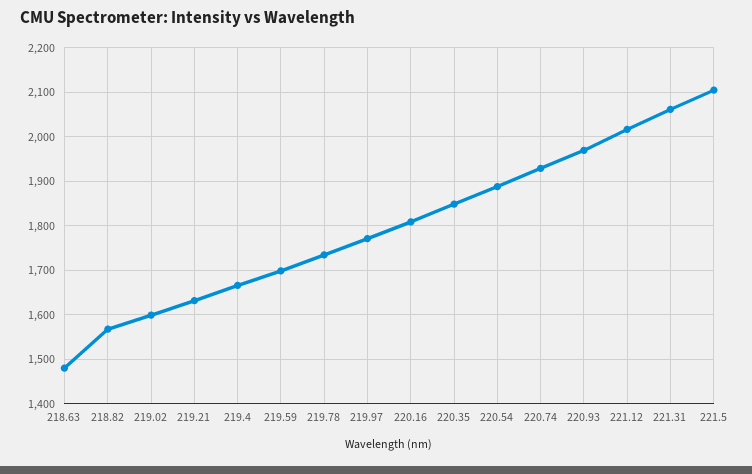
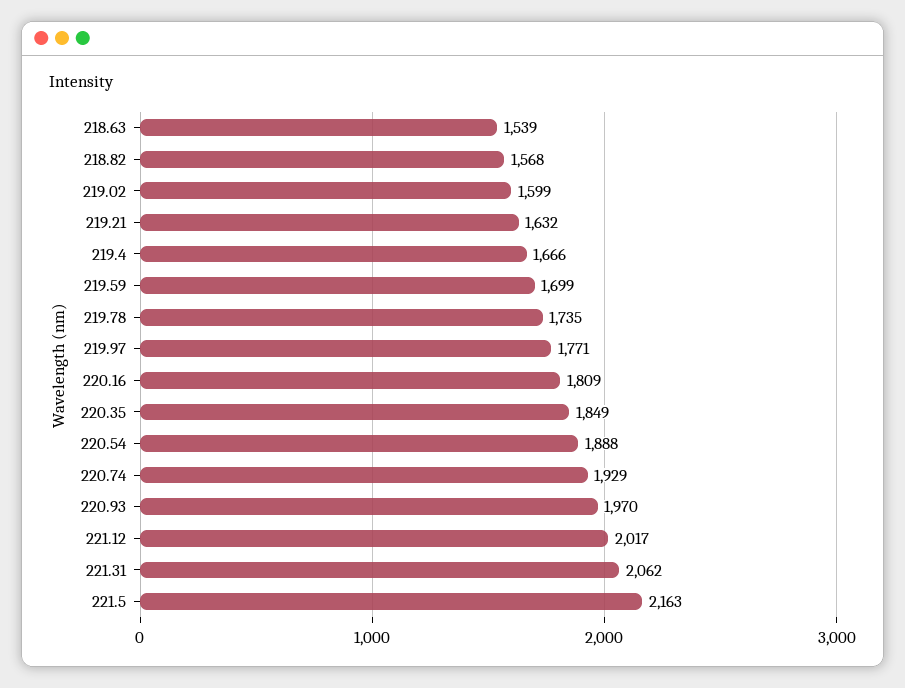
218.63: 1480 -> 1539
221.5: 2100 -> 2163

